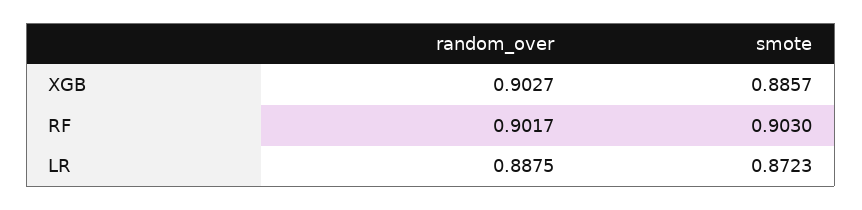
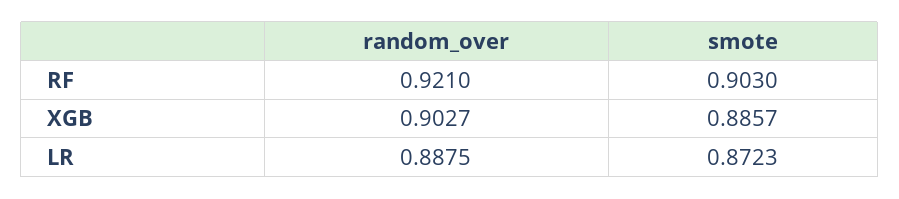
random_over, RF: 0.9017 -> 0.921

